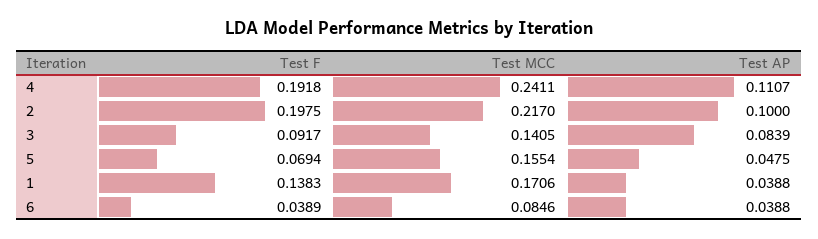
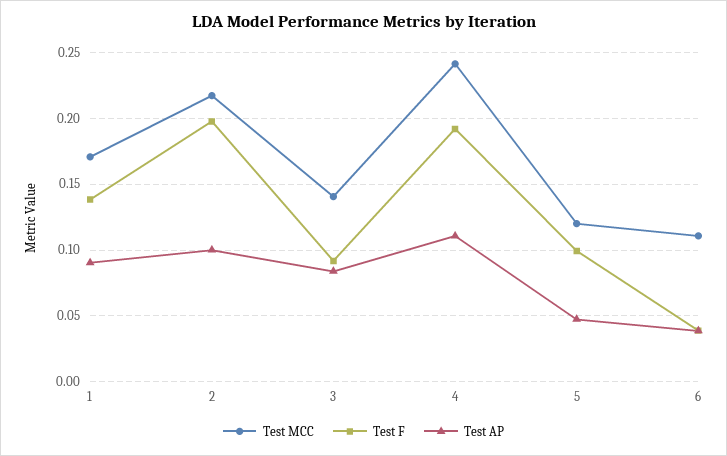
Test F, 5: 0.0694 -> 0.1
Test MCC, 5: 0.1554 -> 0.12
Test AP, 1: 0.0388 -> 0.09
Test MCC, 6: 0.0846 -> 0.11

